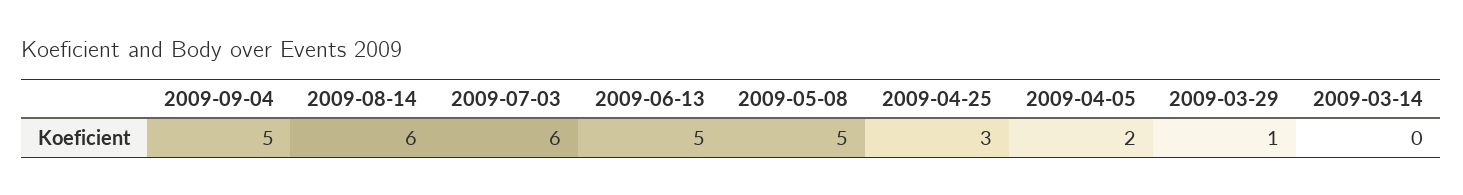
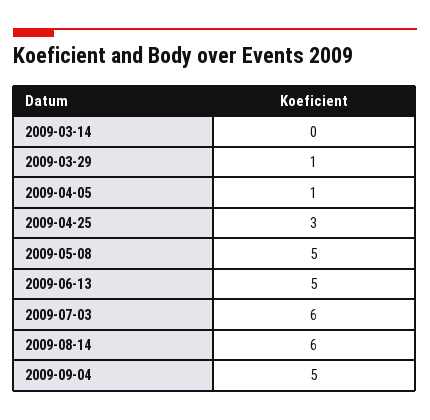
2009-04-05: 2 -> 1

